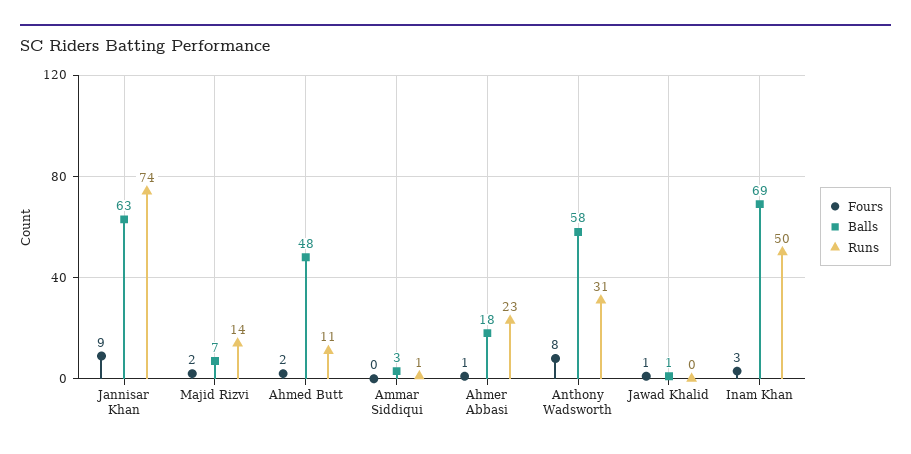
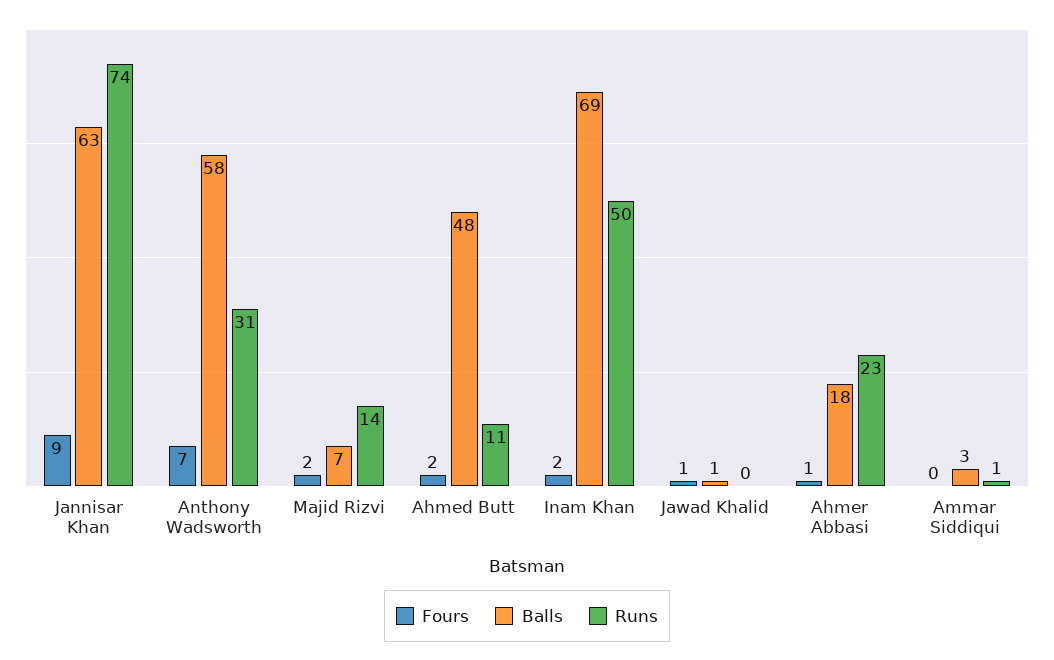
Fours, Anthony Wadsworth: 8 -> 7
Fours, Inam Khan: 3 -> 2

